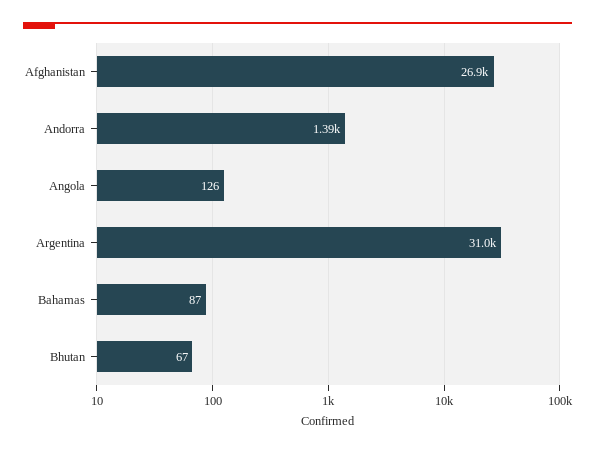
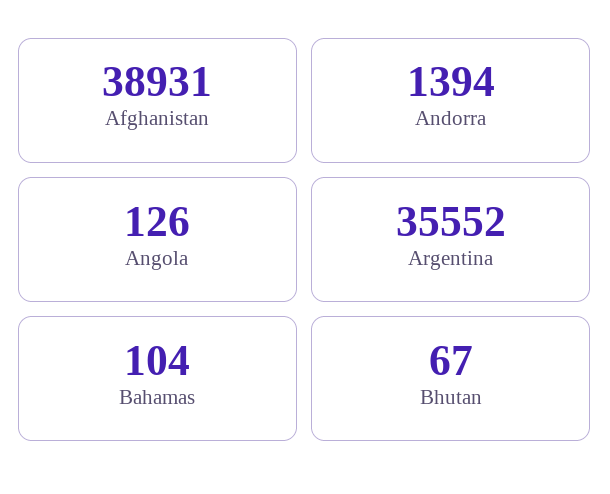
Afghanistan: 26900 -> 38931
Argentina: 31000 -> 35552
Bahamas: 87 -> 104

